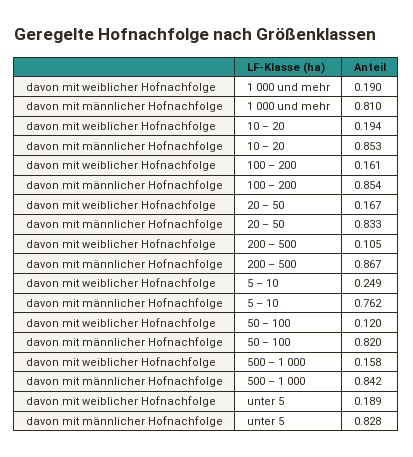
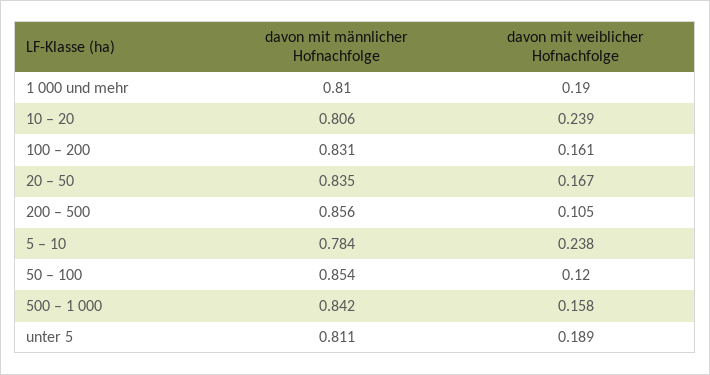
davon mit weiblicher Hofnachfolge, 10 – 20: 0.194 -> 0.239
davon mit männlicher Hofnachfolge, 10 – 20: 0.853 -> 0.806
davon mit männlicher Hofnachfolge, 100 – 200: 0.854 -> 0.831
davon mit männlicher Hofnachfolge, 20 – 50: 0.833 -> 0.835
davon mit männlicher Hofnachfolge, 200 – 500: 0.867 -> 0.856
davon mit weiblicher Hofnachfolge, 5 – 10: 0.249 -> 0.238
davon mit männlicher Hofnachfolge, 5 – 10: 0.762 -> 0.784
davon mit männlicher Hofnachfolge, 50 – 100: 0.82 -> 0.854
davon mit männlicher Hofnachfolge, unter 5: 0.828 -> 0.811

